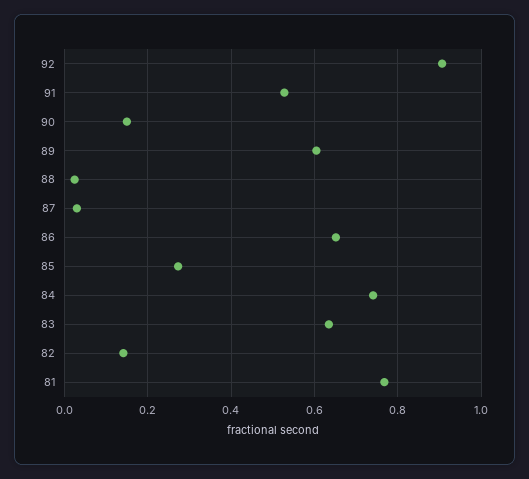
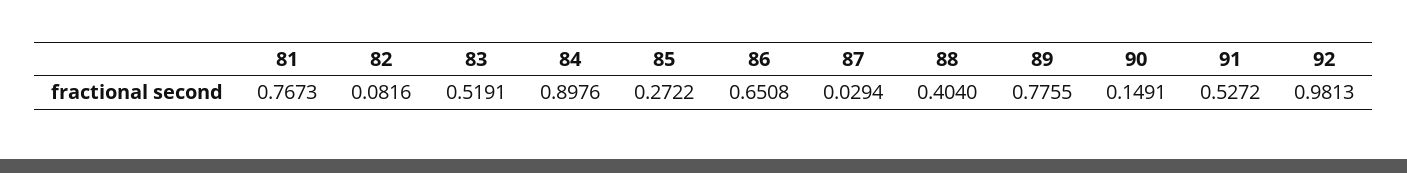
92: 0.9 -> 0.9813
89: 0.6 -> 0.7755
88: 0.02 -> 0.404
84: 0.74 -> 0.8976
83: 0.64 -> 0.5191
82: 0.14 -> 0.0816

